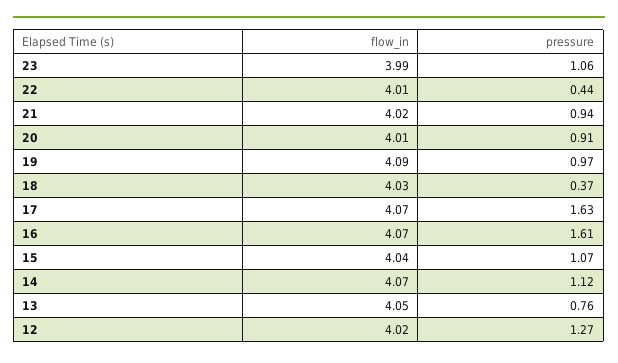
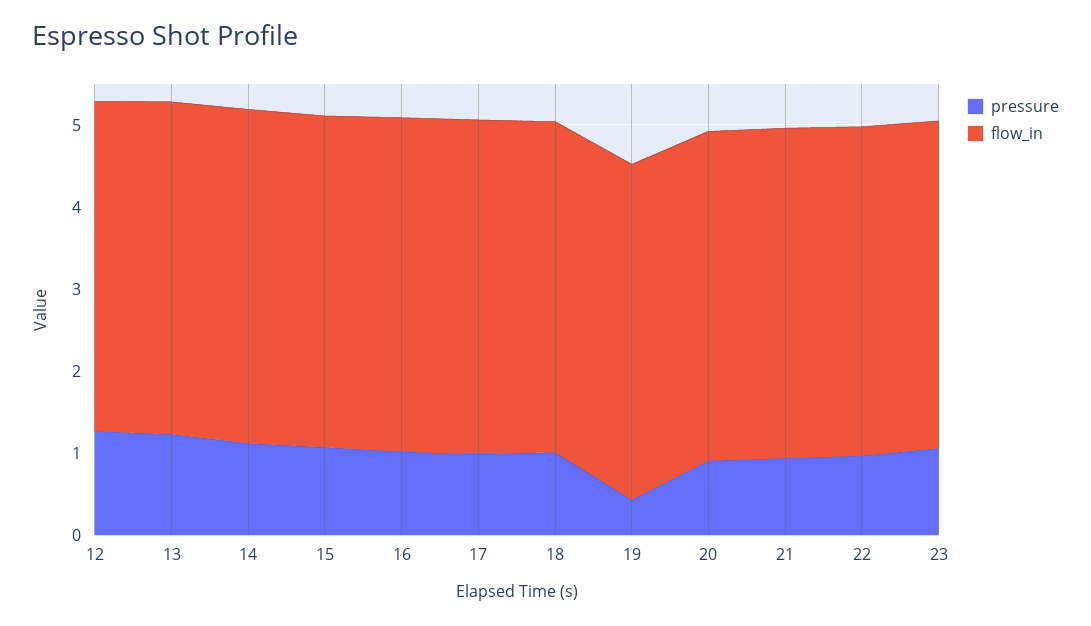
pressure, 22: 0.44 -> 1
pressure, 19: 0.97 -> 0.4
pressure, 18: 0.37 -> 1
pressure, 17: 1.63 -> 1
pressure, 16: 1.61 -> 1
pressure, 13: 0.76 -> 1.2

